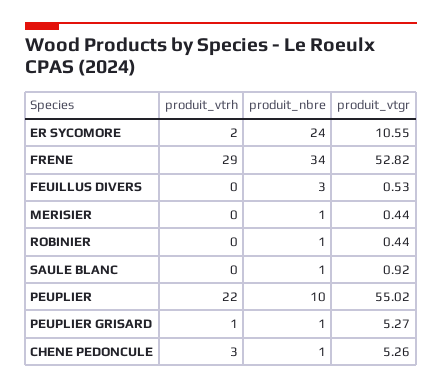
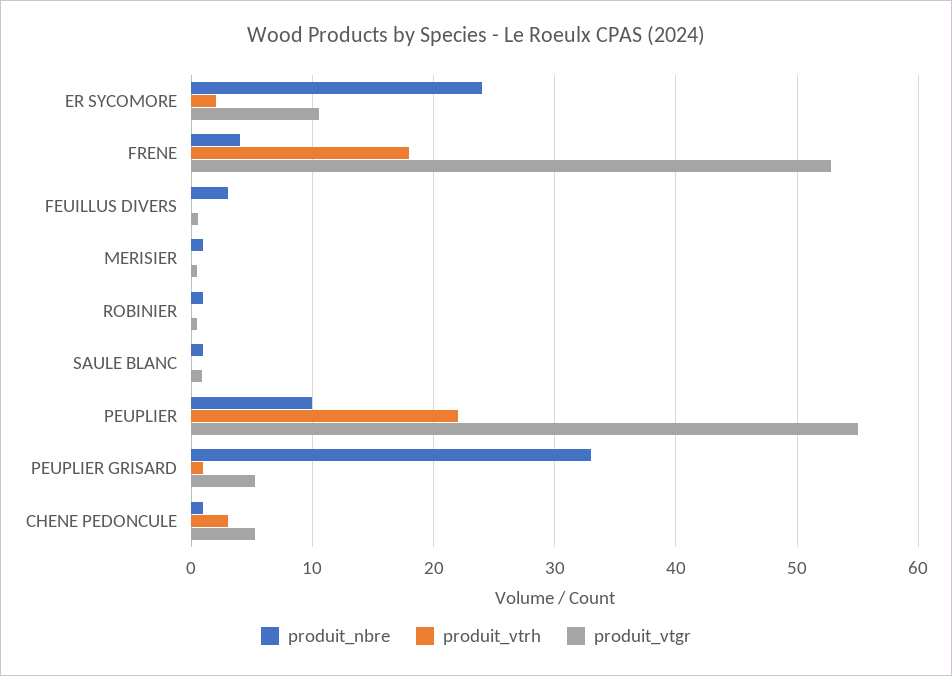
produit_vtrh, FRENE: 29 -> 18
produit_nbre, FRENE: 34 -> 4
produit_nbre, PEUPLIER GRISARD: 1 -> 33

